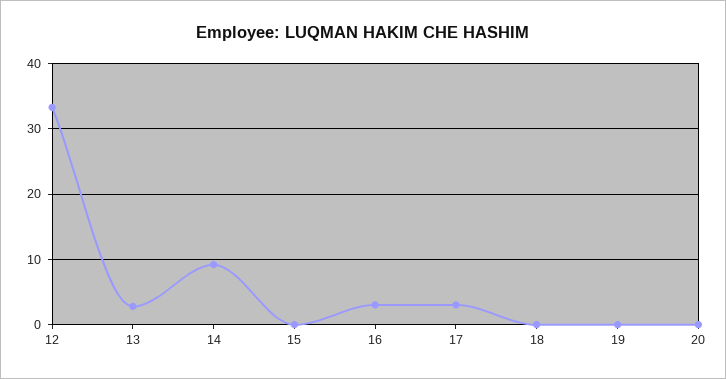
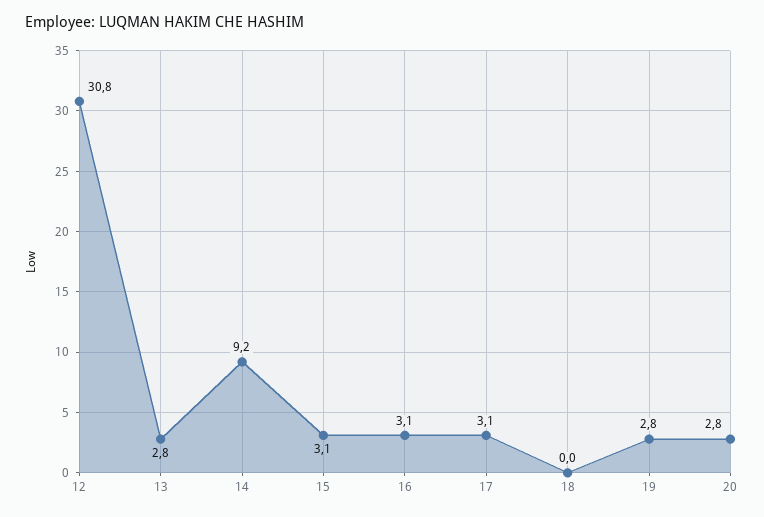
12: 33 -> 30.8
15: 0 -> 3.1
19: 0 -> 2.8
20: 0 -> 2.8

